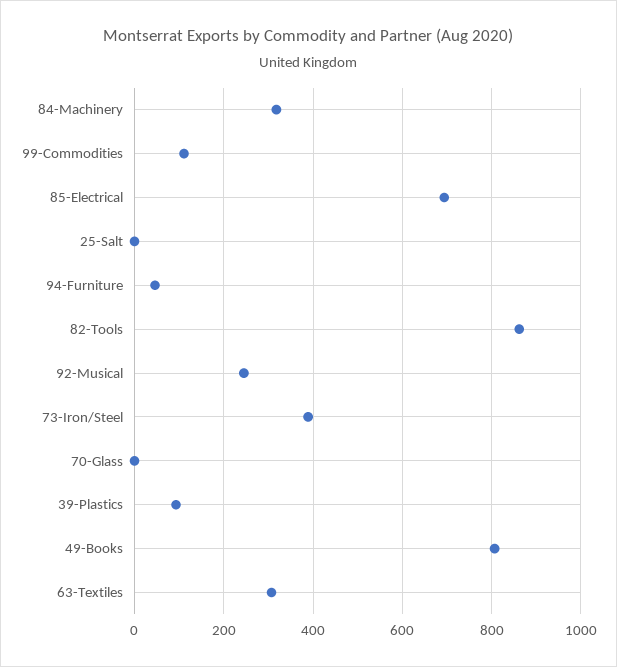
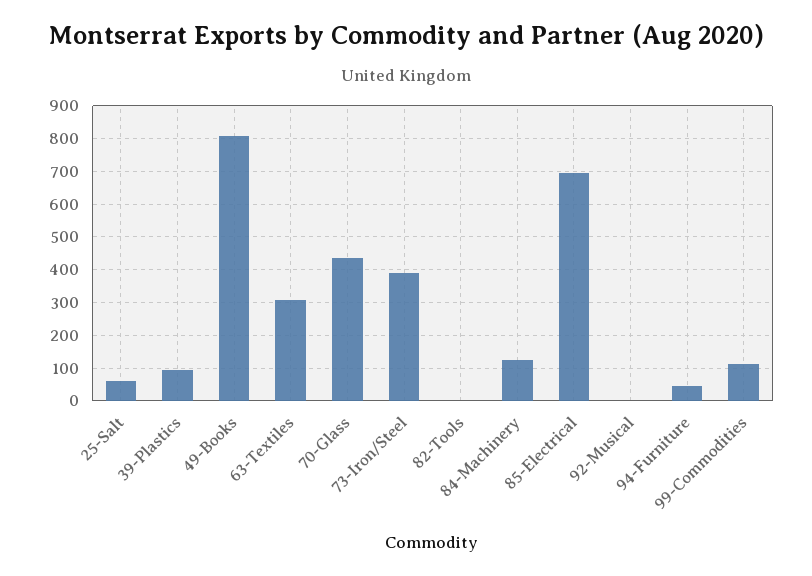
84-Machinery: 320 -> 120
25-Salt: 0 -> 60
82-Tools: 860 -> 0
92-Musical: 240 -> 0
70-Glass: 0 -> 440

